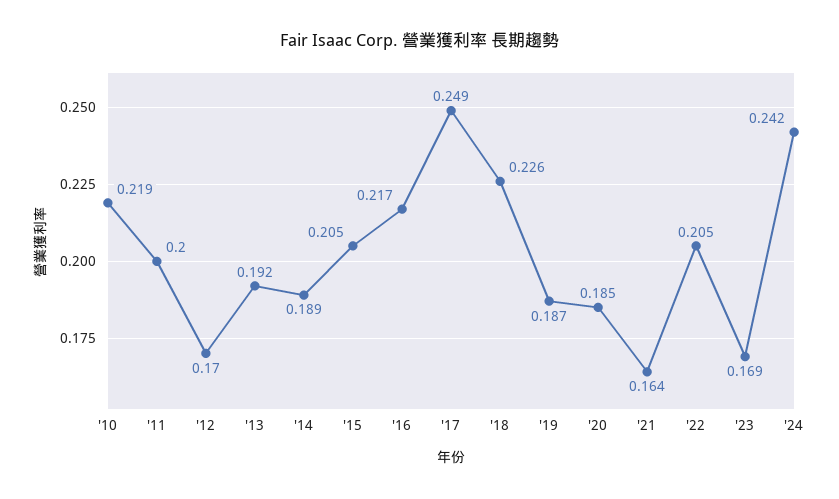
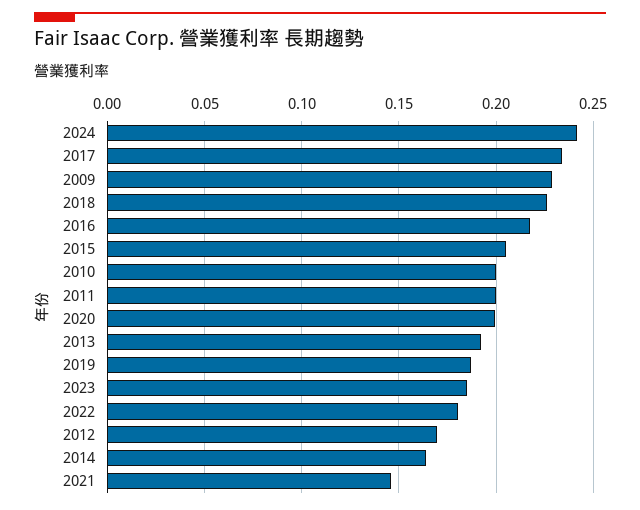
'10: 0.219 -> 0.2
'14: 0.189 -> 0.165
'17: 0.249 -> 0.235
'20: 0.185 -> 0.2
'21: 0.164 -> 0.145
'22: 0.205 -> 0.18
'23: 0.169 -> 0.185
2009: none -> 0.23

